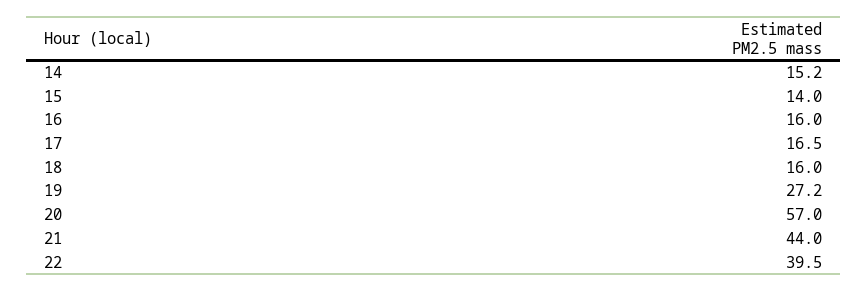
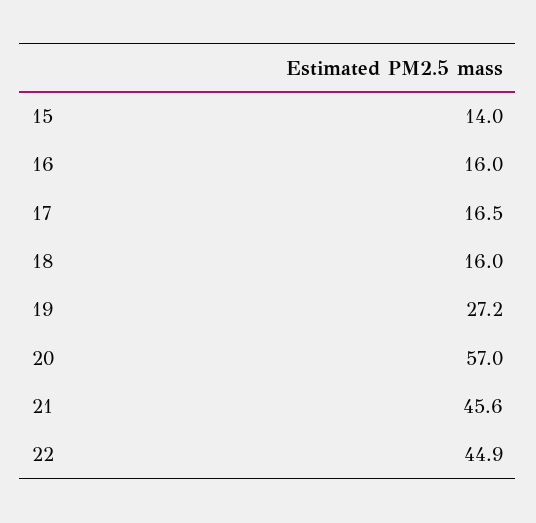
14: 15.2 -> none
21: 44 -> 45.6
22: 39.5 -> 44.9

